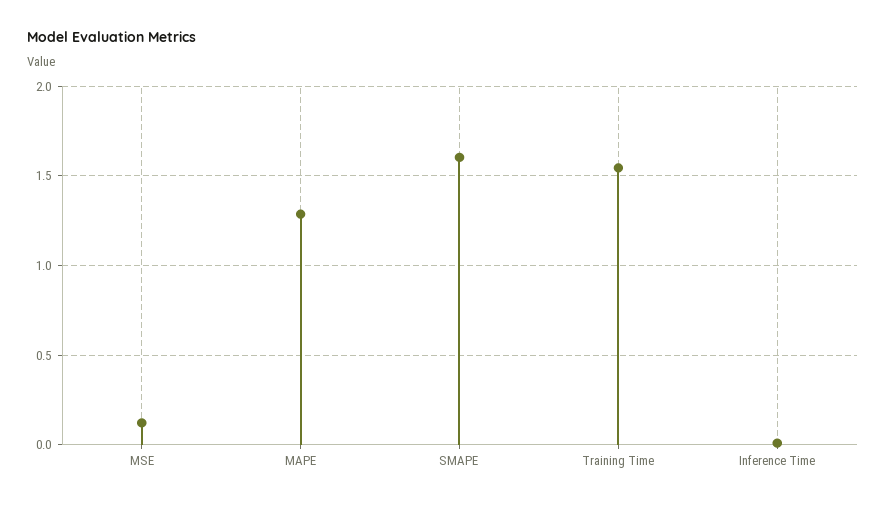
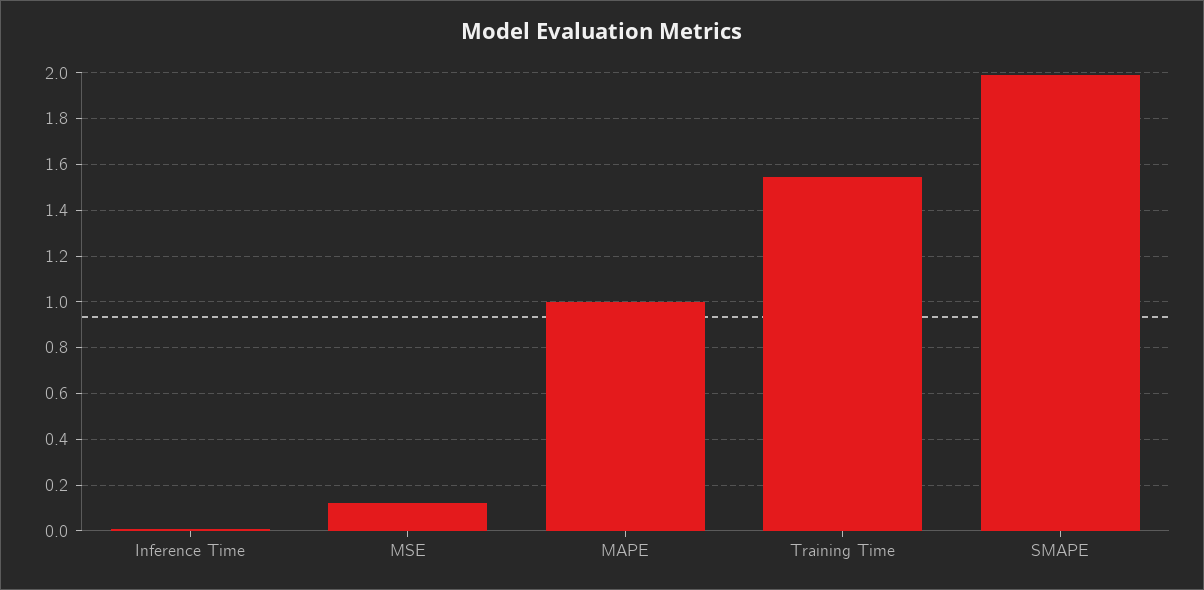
MAPE: 1.3 -> 1
SMAPE: 1.6 -> 2

